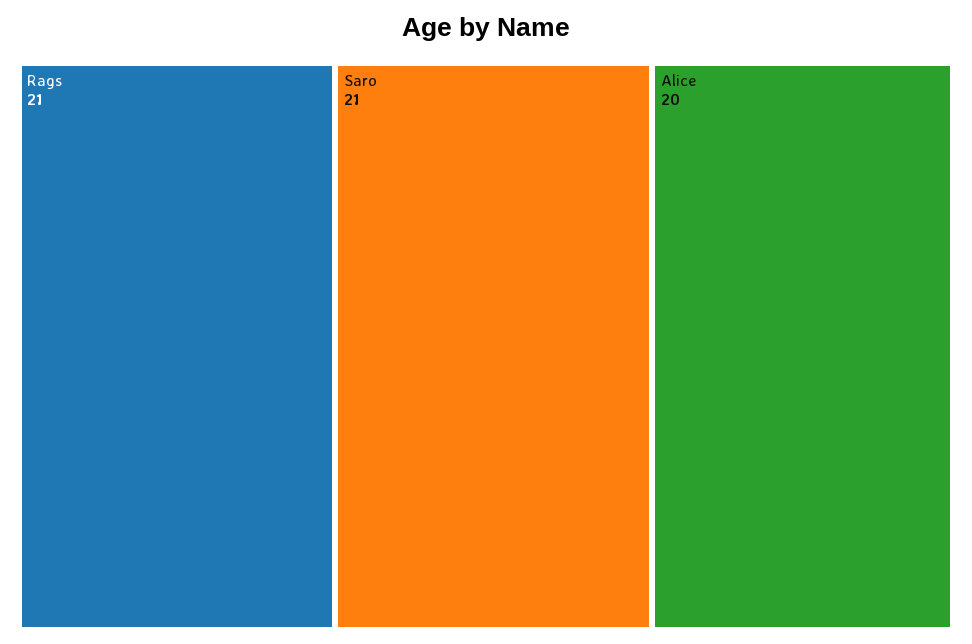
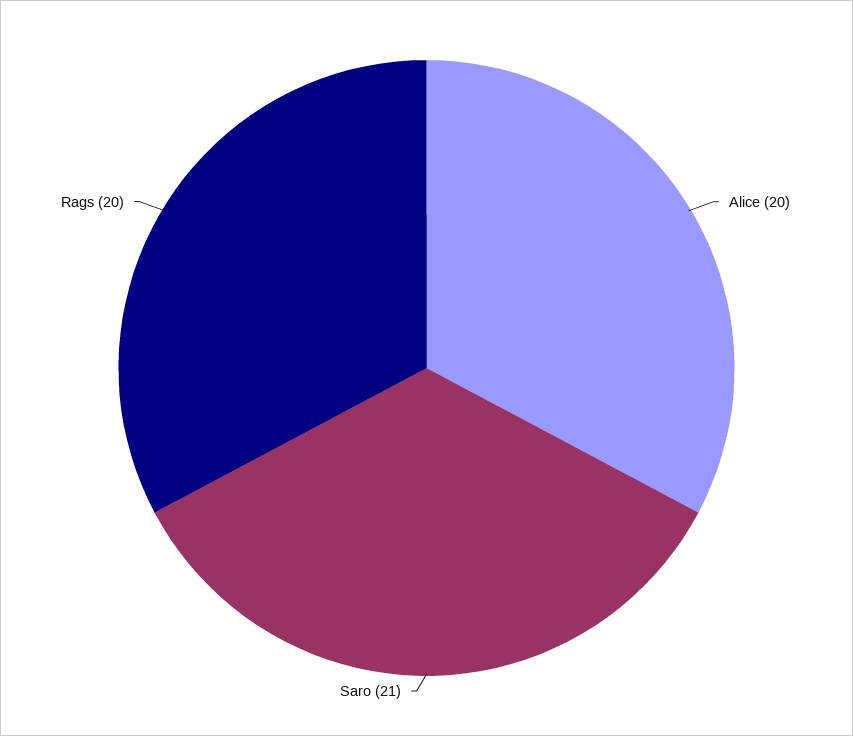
Rags: 21 -> 20

